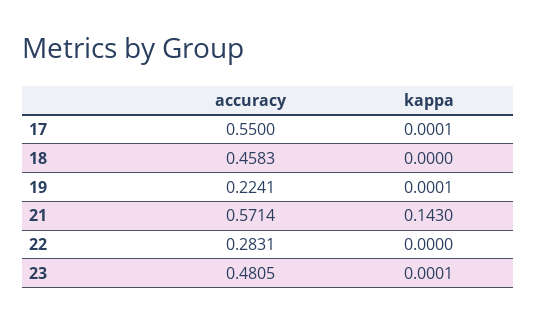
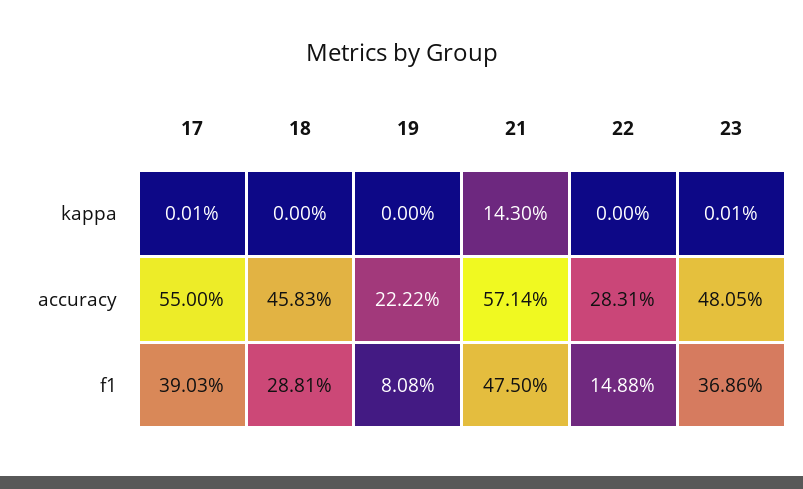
accuracy, 19: 0.2241 -> 0.2222
kappa, 19: 0.0001 -> 0
f1, 17: none -> 0.3903
f1, 18: none -> 0.2881
f1, 19: none -> 0.0808
f1, 21: none -> 0.475
f1, 22: none -> 0.1488
f1, 23: none -> 0.3686

